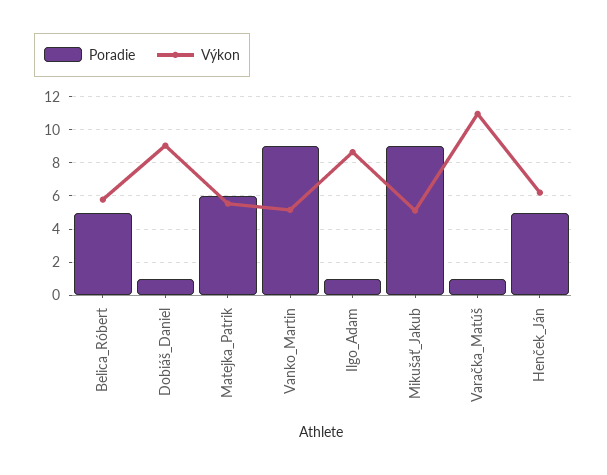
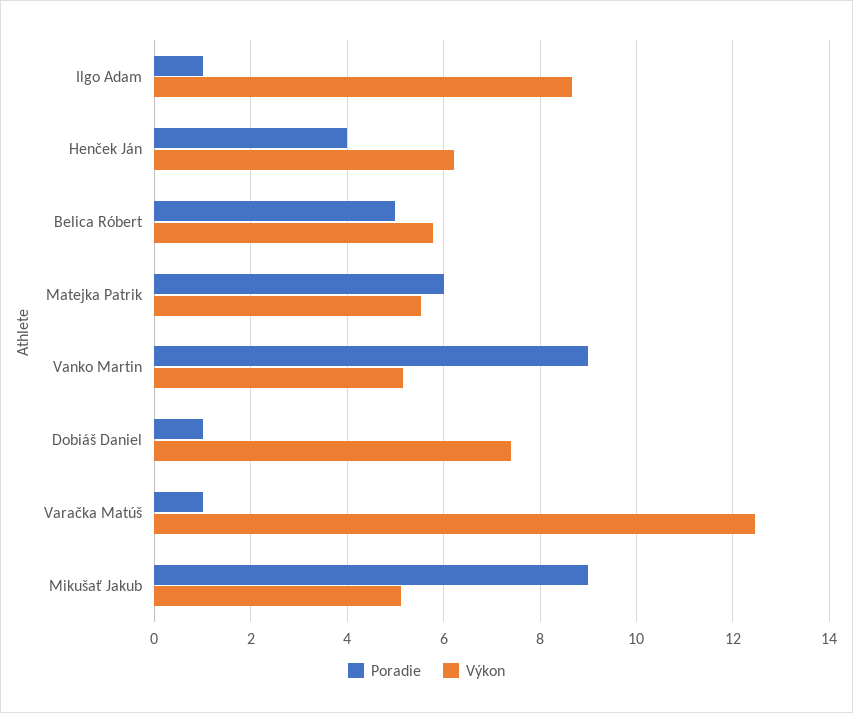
Výkon, Dobiáš_Daniel: 9 -> 7.4
Výkon, Varačka_Matúš: 11 -> 12.4
Poradie, Henček_Ján: 5 -> 4

